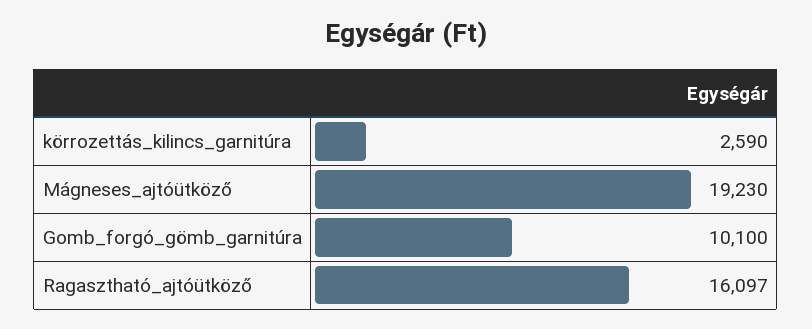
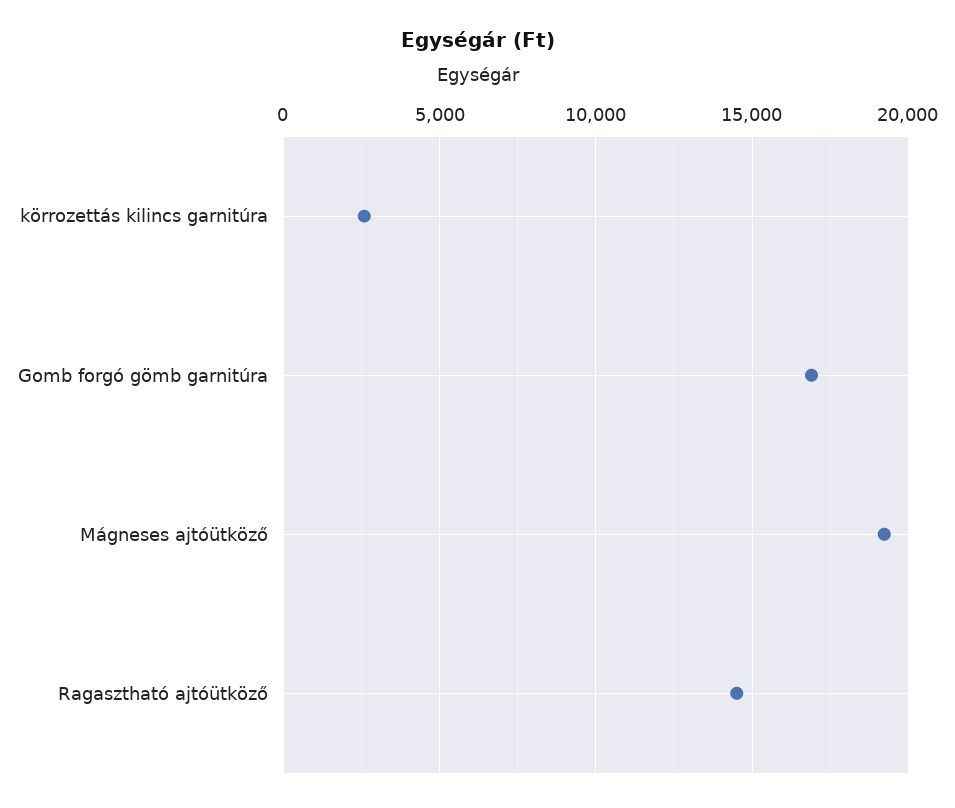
Gomb_forgó_gömb_garnitúra: 10100 -> 17000
Ragasztható_ajtóütköző: 16097 -> 14500

